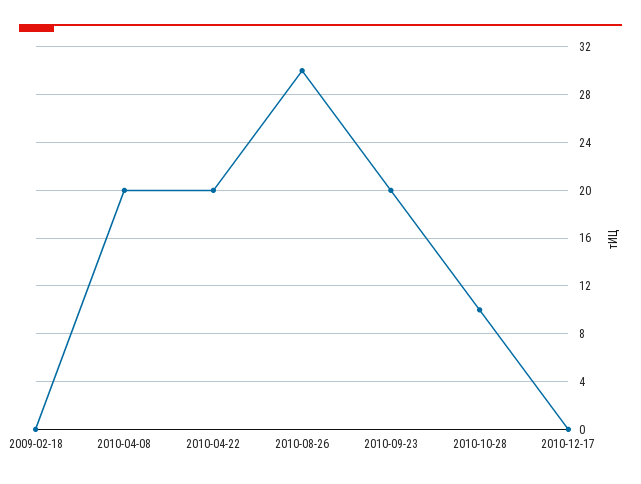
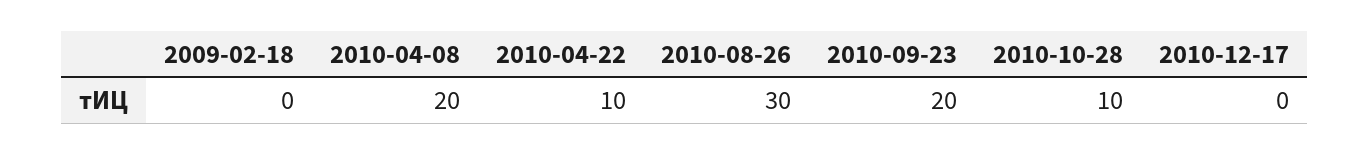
2010-04-22: 20 -> 10

